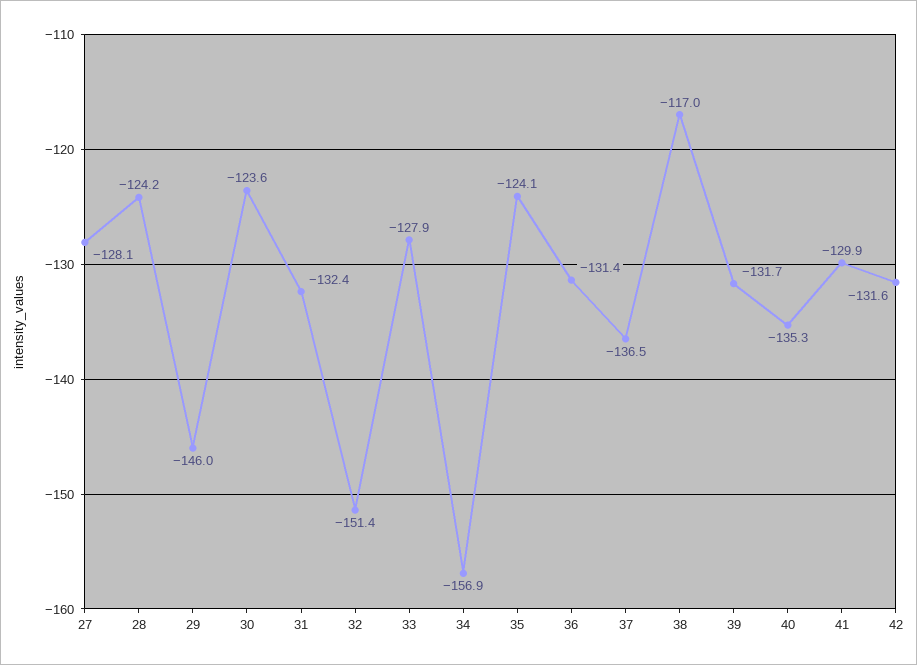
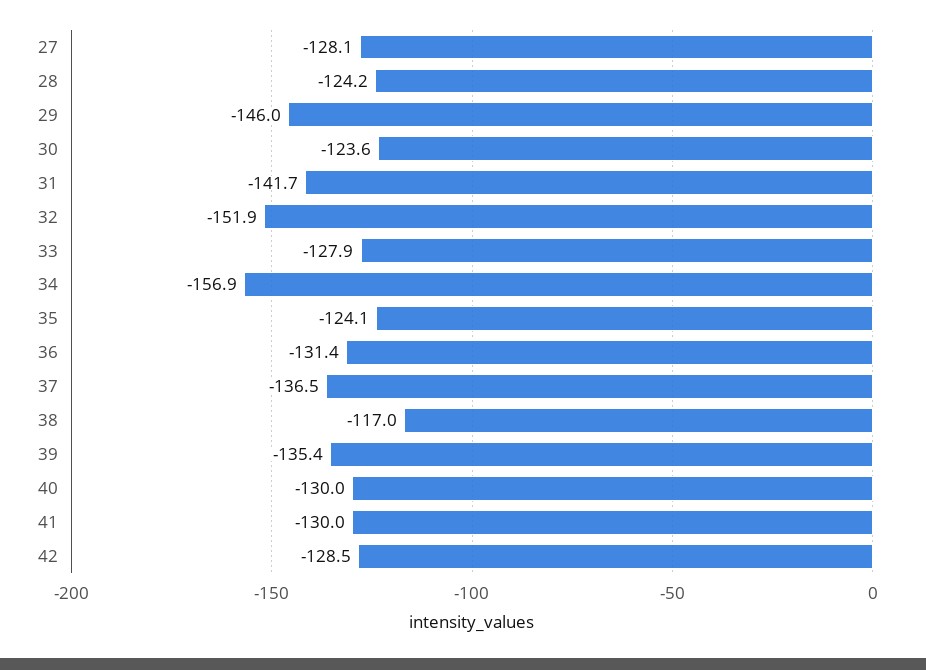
31: -132.4 -> -141.7
32: -151.4 -> -151.9
39: -131.7 -> -135.4
40: -135.3 -> -130
41: -129.9 -> -130
42: -131.6 -> -128.5

